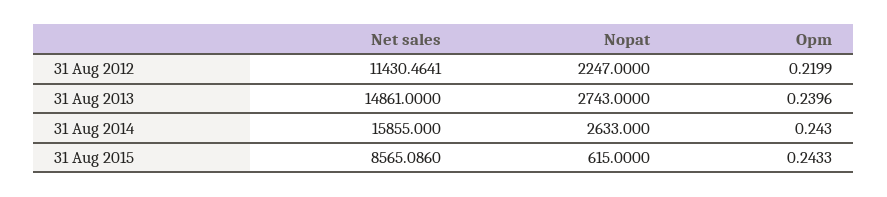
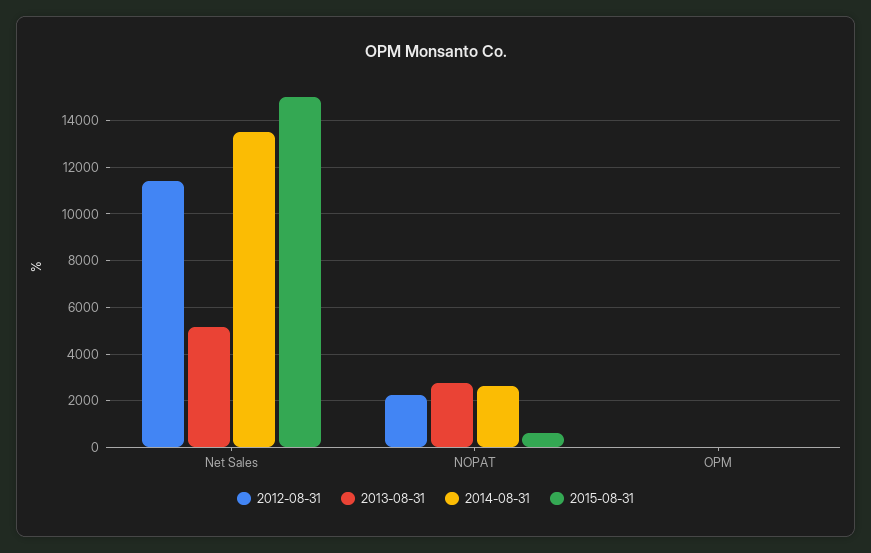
31 Aug 2013, Net sales: 14861 -> 5000
31 Aug 2014, Net sales: 15855 -> 13500
31 Aug 2015, Net sales: 8565.086 -> 15000

